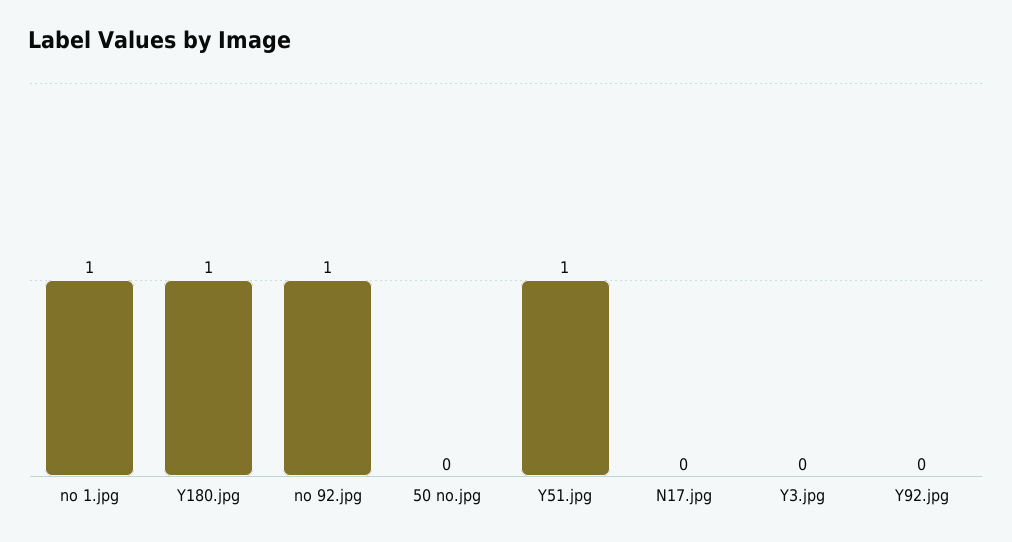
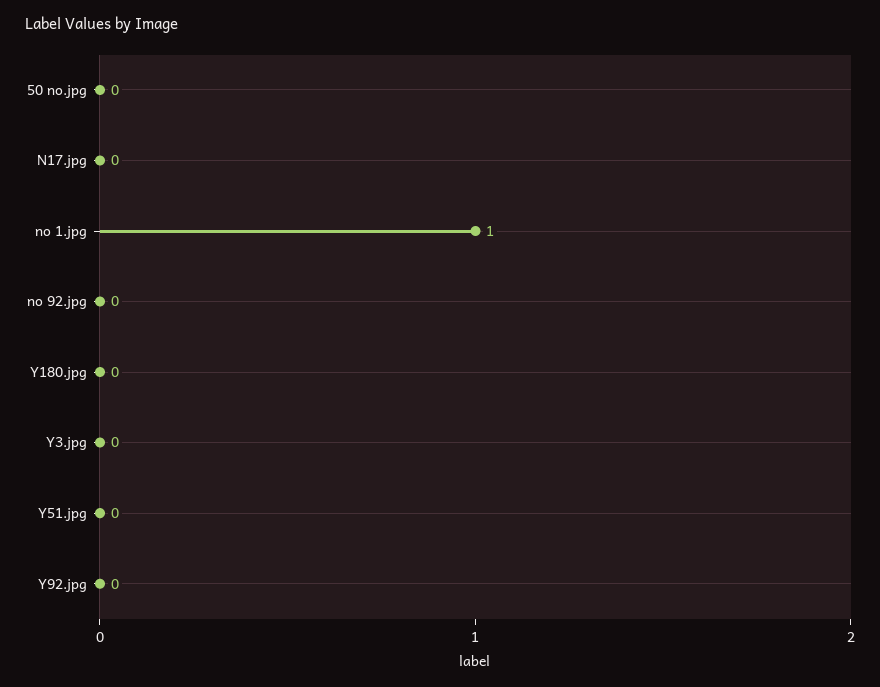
Y180.jpg: 1 -> 0
no 92.jpg: 1 -> 0
Y51.jpg: 1 -> 0

